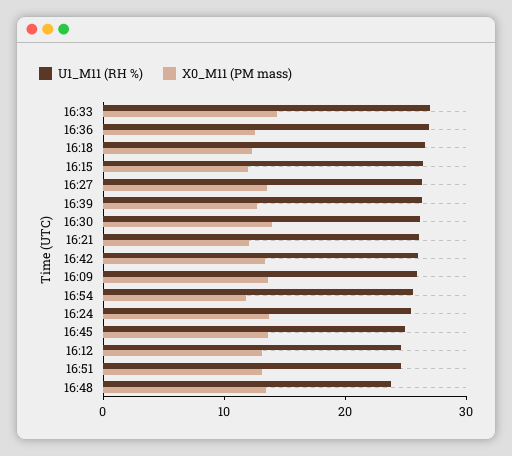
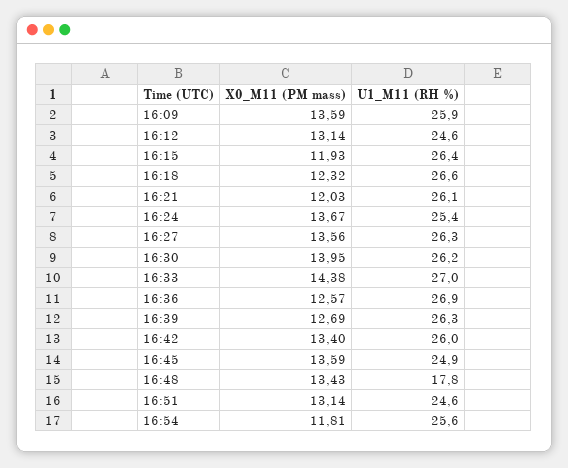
U1_M11 (RH %), 16:48: 24 -> 17.8

